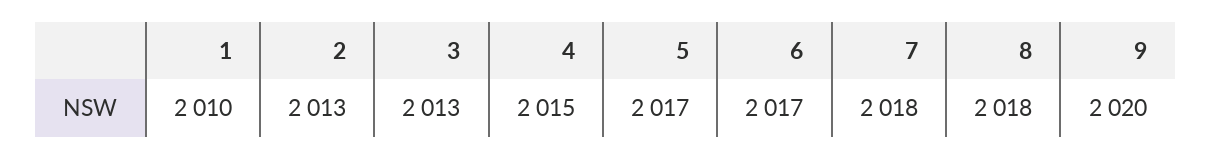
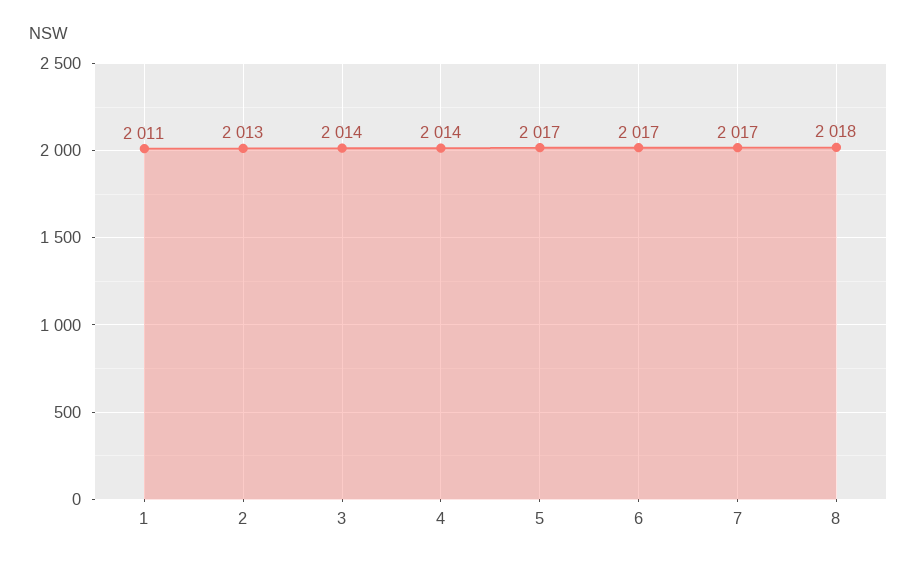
1: 2010 -> 2011
3: 2013 -> 2014
4: 2015 -> 2014
7: 2018 -> 2017
9: 2020 -> none

